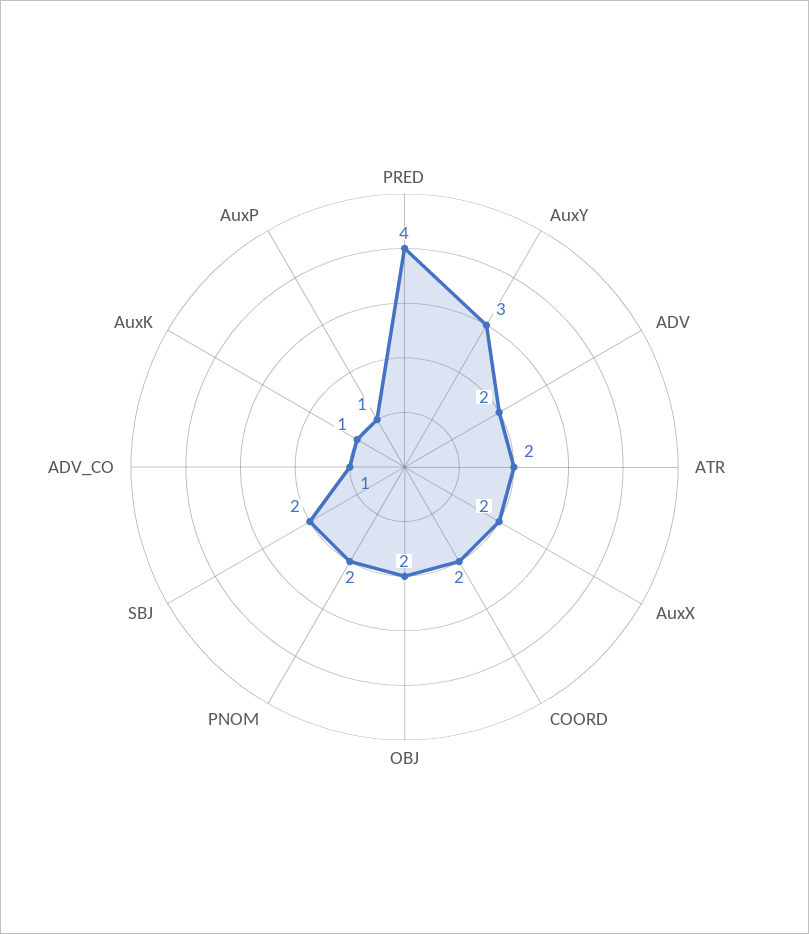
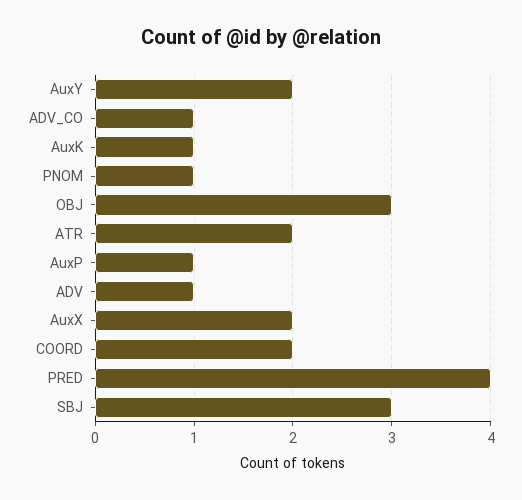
AuxY: 3 -> 2
ADV: 2 -> 1
OBJ: 2 -> 3
PNOM: 2 -> 1
SBJ: 2 -> 3

